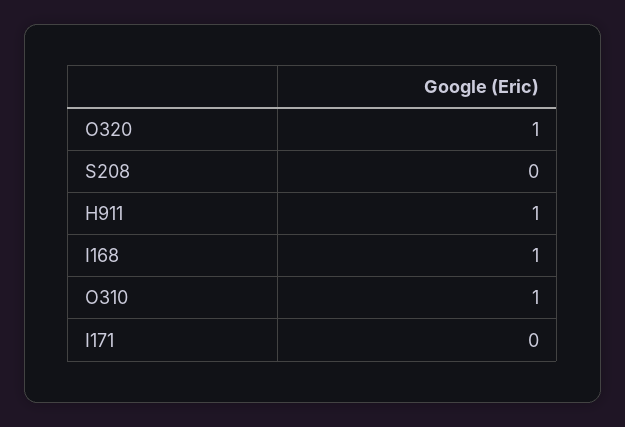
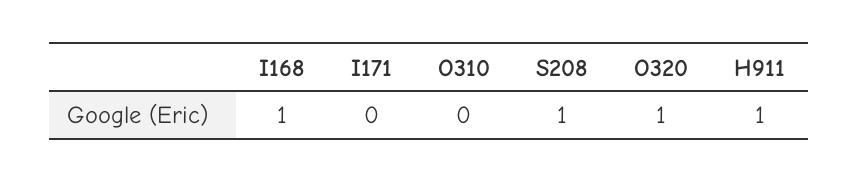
S208: 0 -> 1
O310: 1 -> 0

